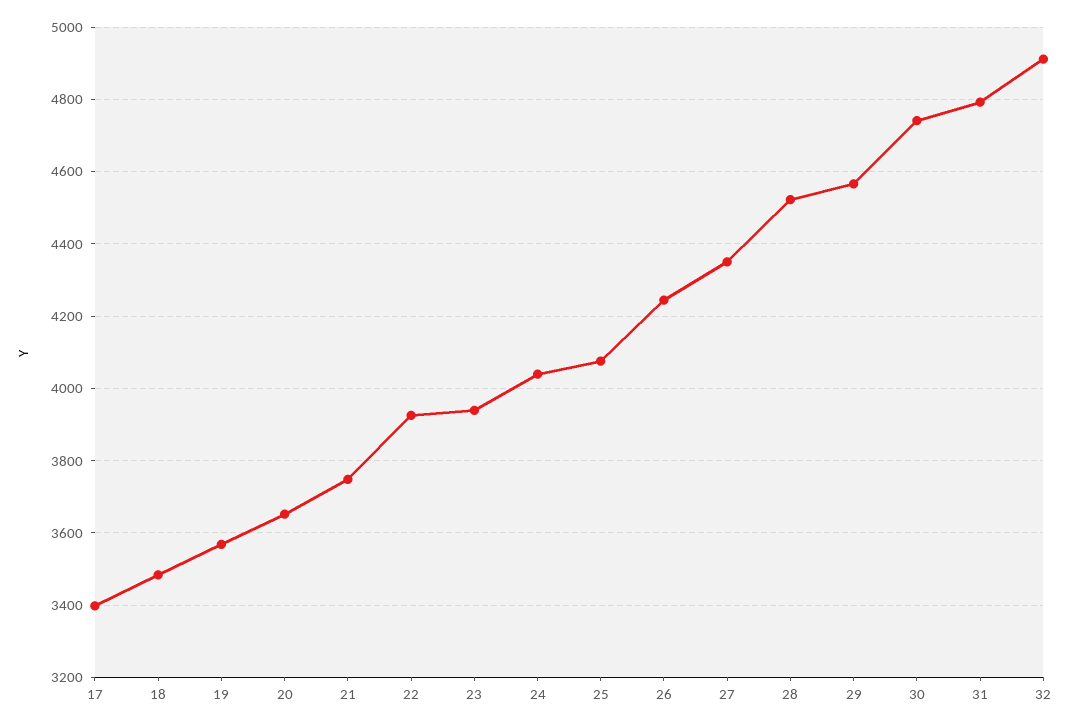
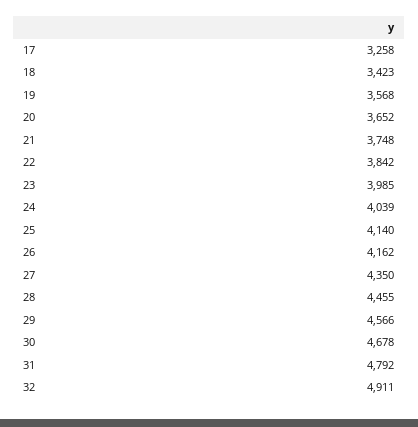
17: 3400 -> 3258
18: 3480 -> 3423
22: 3920 -> 3842
23: 3940 -> 3985
25: 4080 -> 4140
26: 4240 -> 4162
28: 4520 -> 4455
30: 4740 -> 4678

